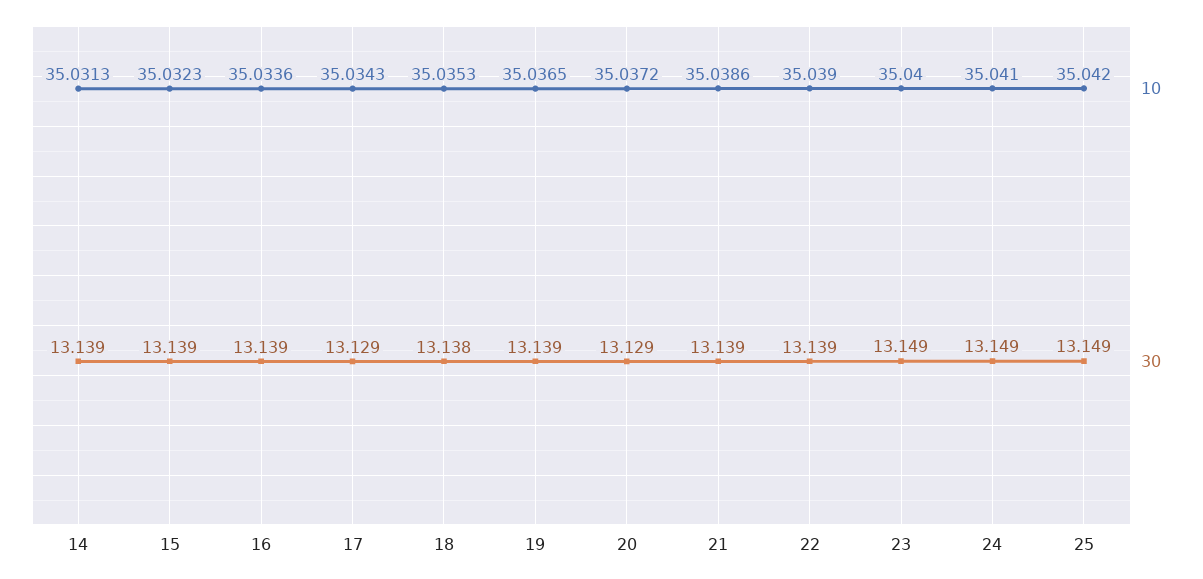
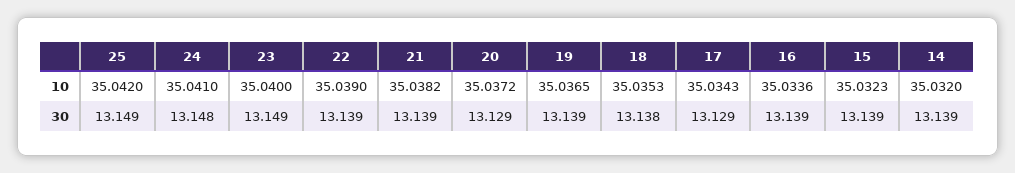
10, 14: 35.0313 -> 35.032
10, 21: 35.0386 -> 35.0382
30, 24: 13.149 -> 13.148

